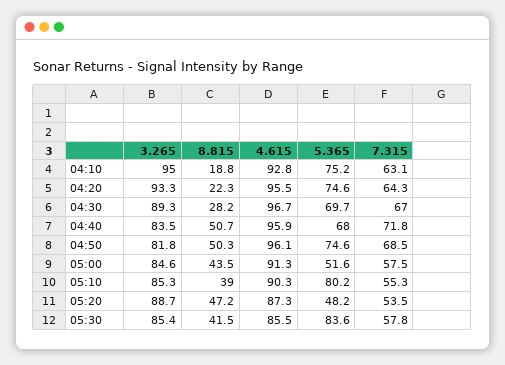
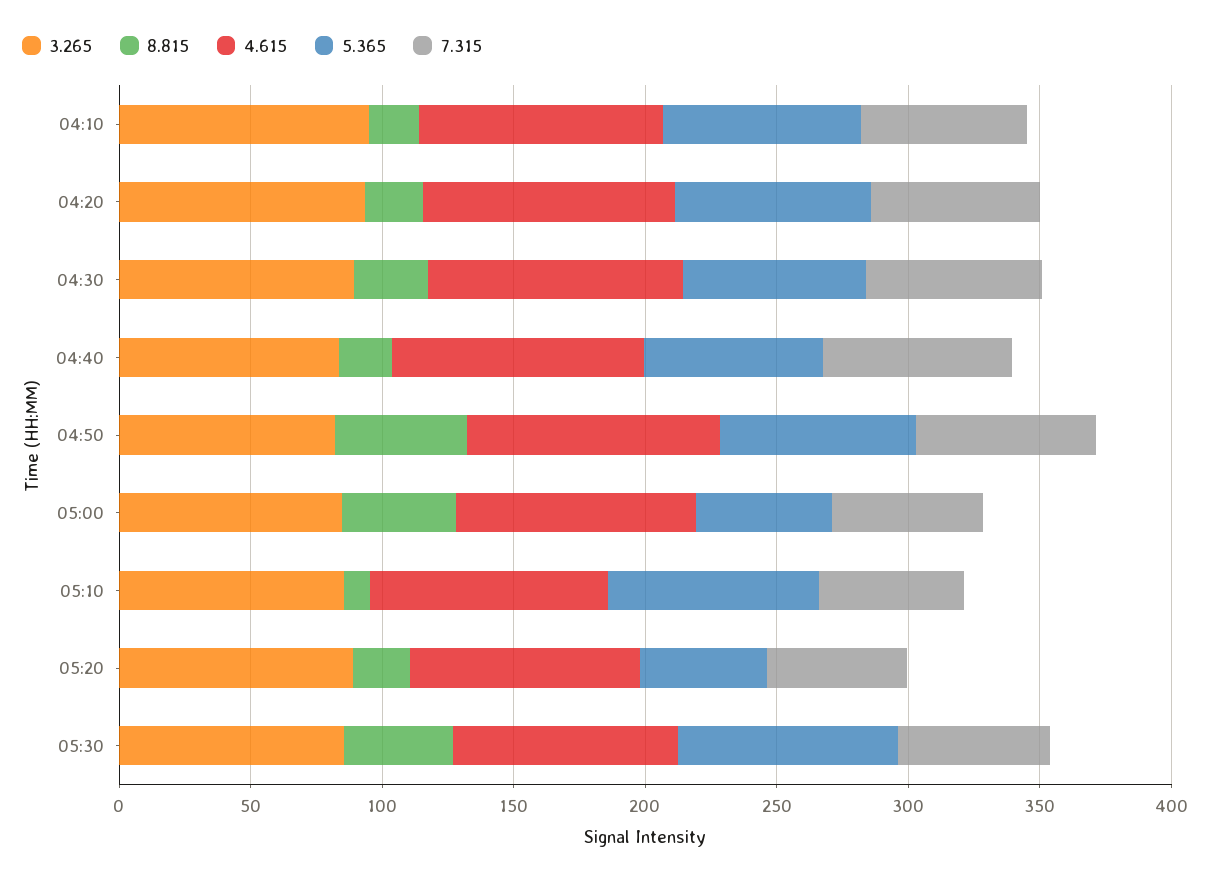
8.815, 04:40: 50.7 -> 20
8.815, 05:10: 39 -> 10
8.815, 05:20: 47.2 -> 20

